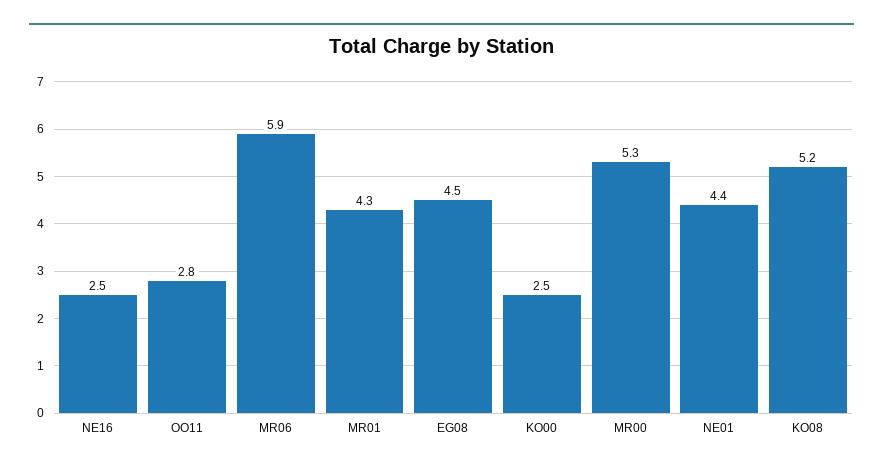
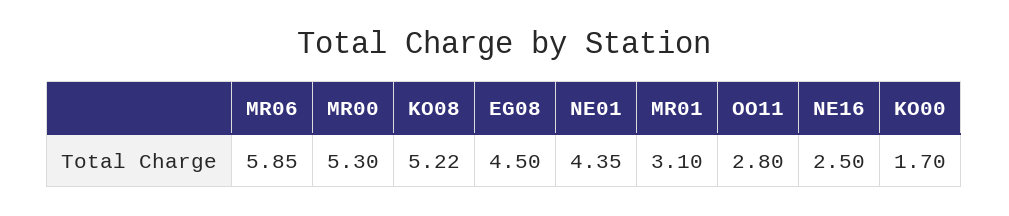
MR01: 4.3 -> 3.1
KO00: 2.5 -> 1.7

